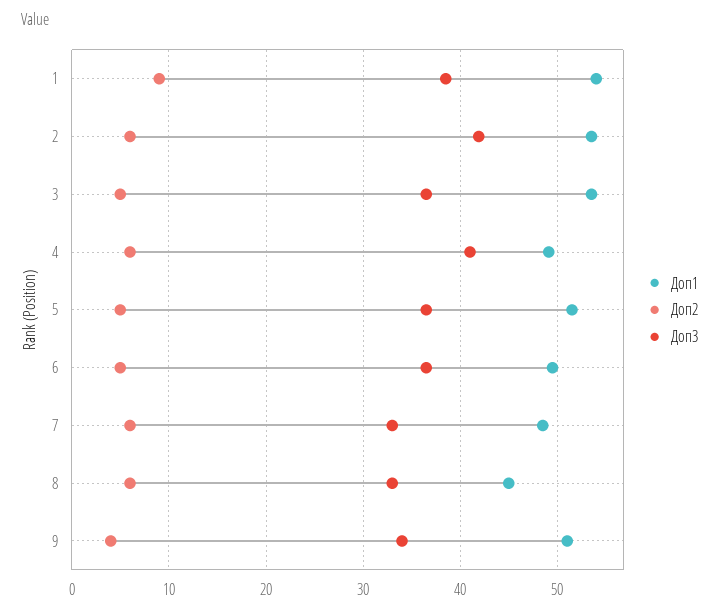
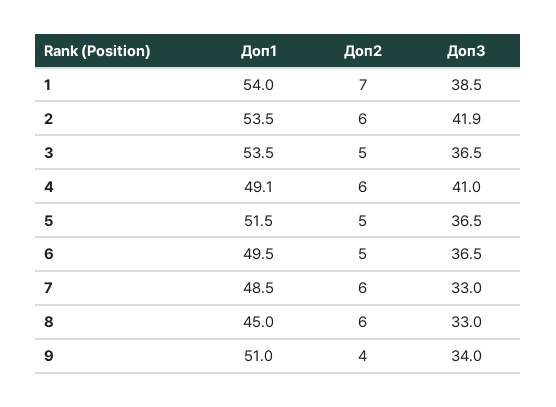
Доп2, 1: 9 -> 7

